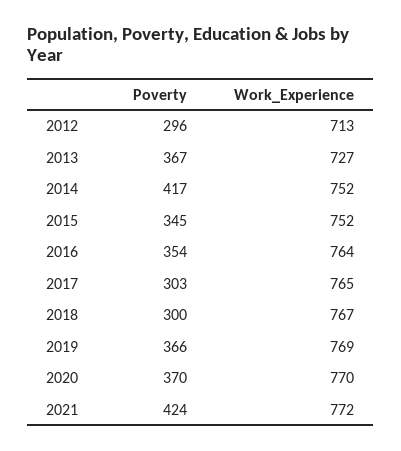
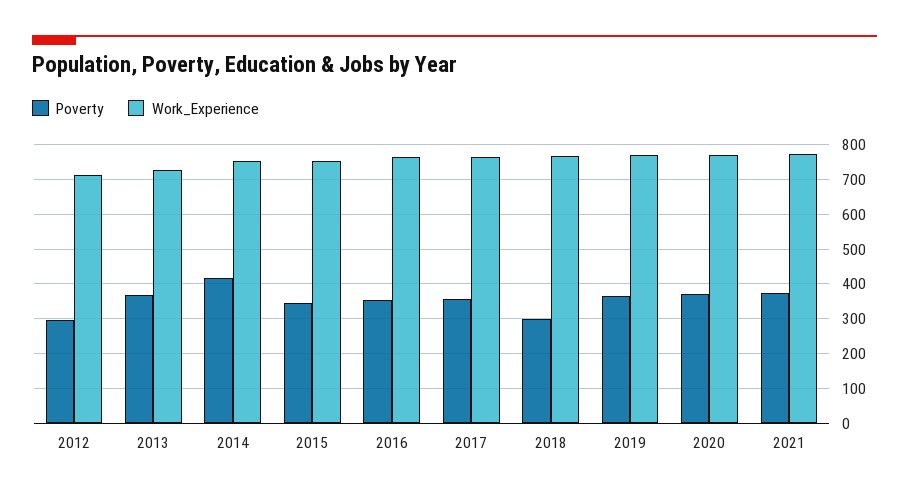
Poverty, 2017: 303 -> 360
Poverty, 2021: 424 -> 380

